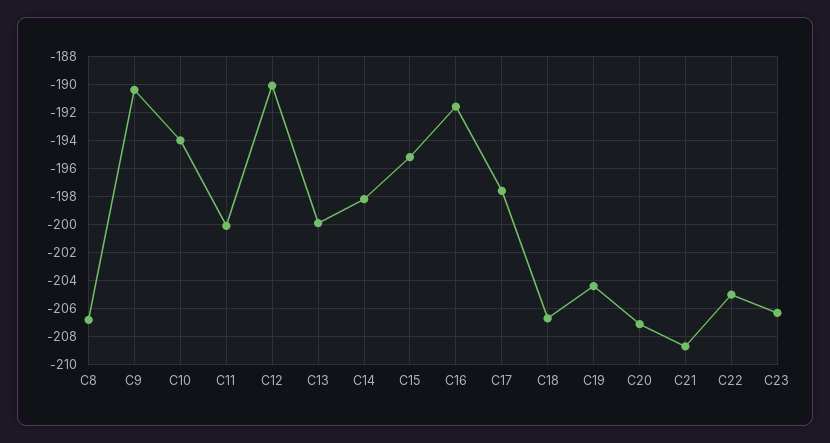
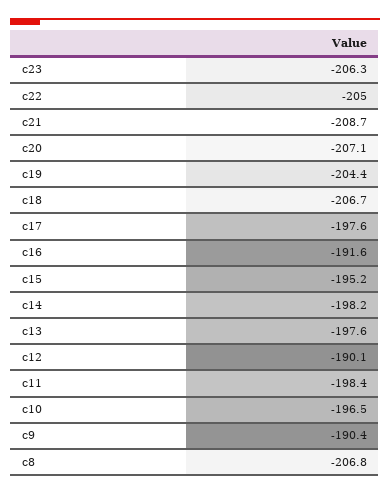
C10: -194 -> -196.5
C11: -200 -> -198.4
C13: -200 -> -197.6

